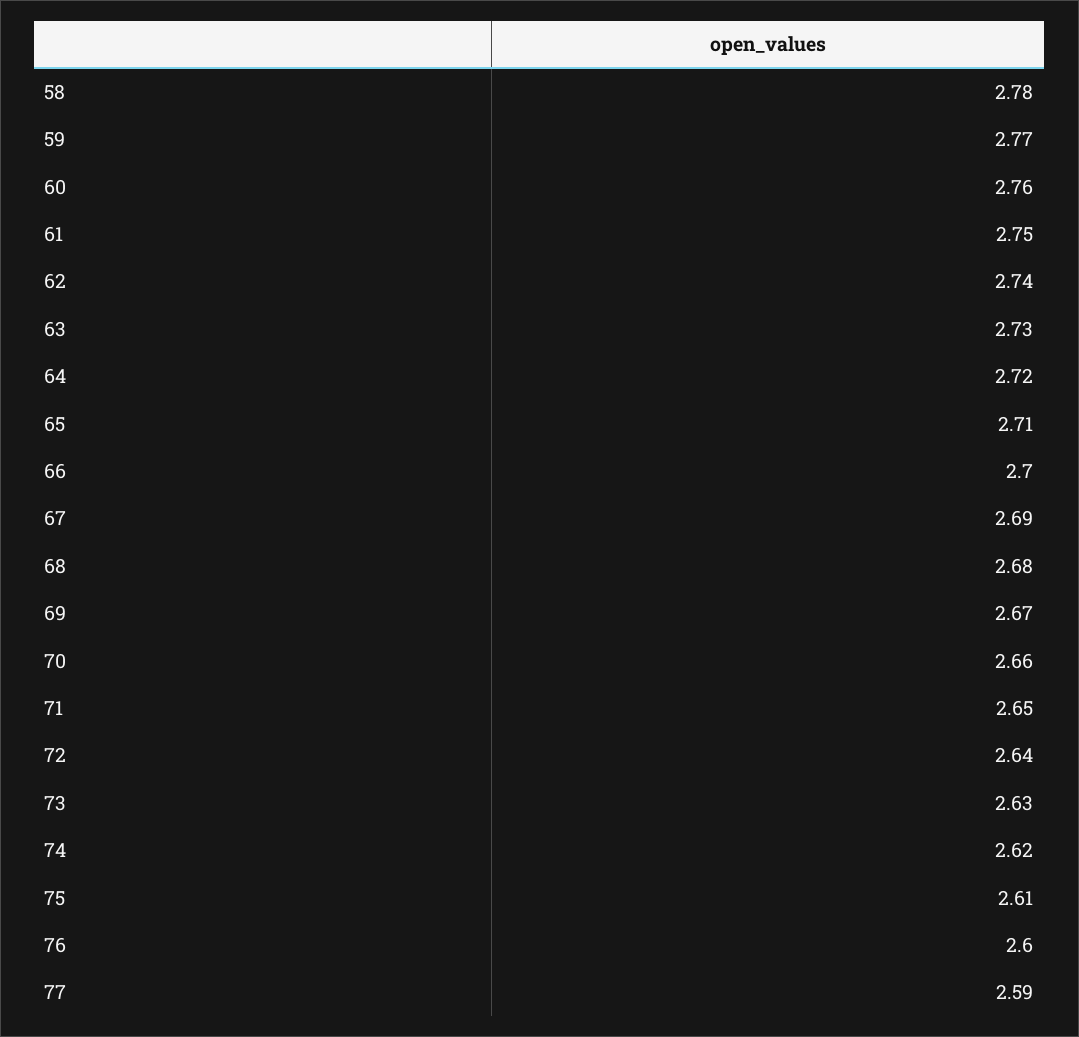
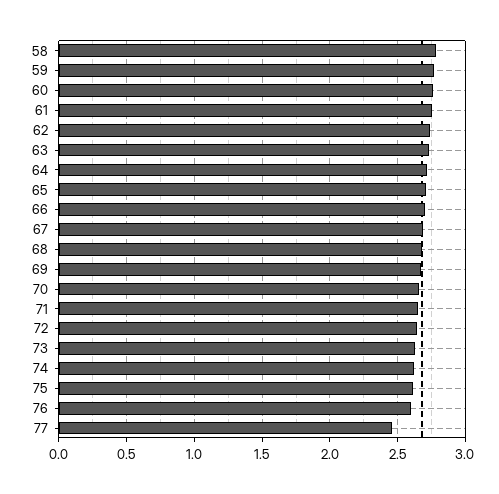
77: 2.59 -> 2.45

